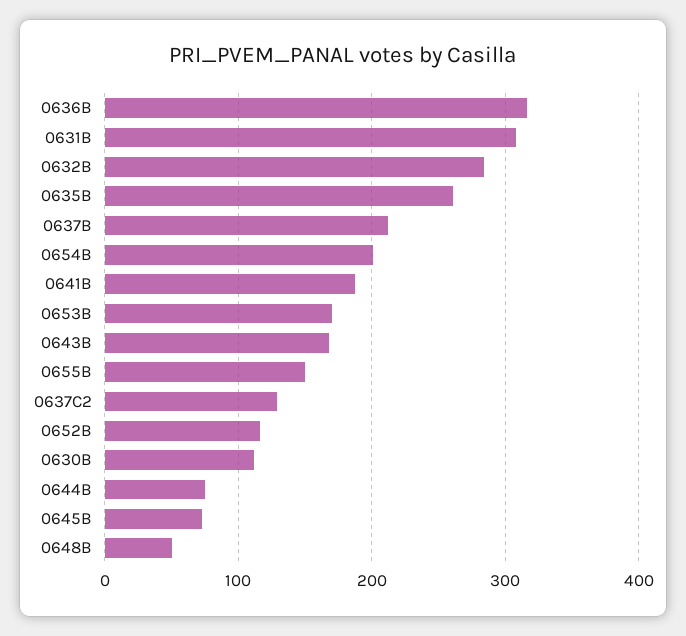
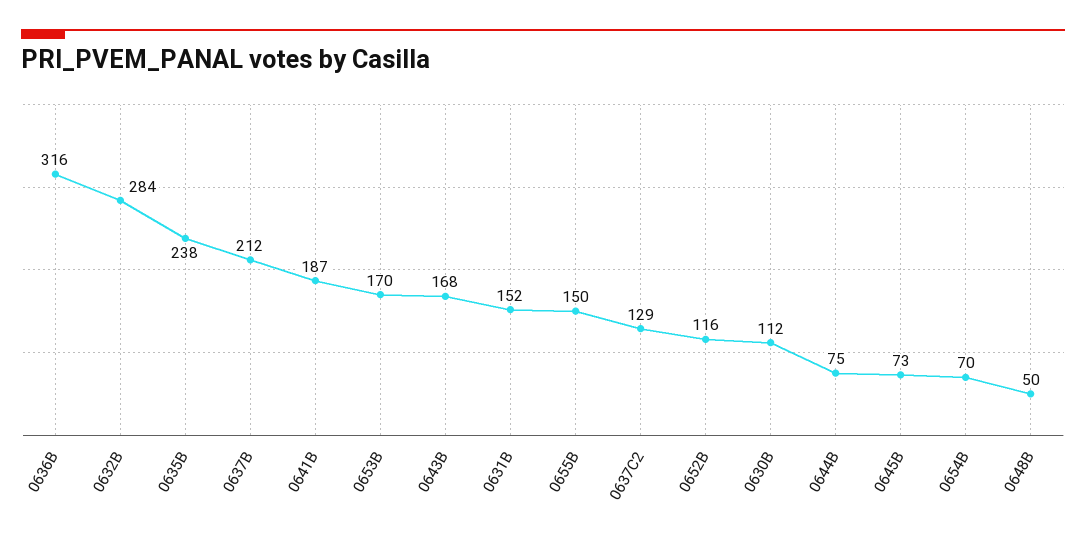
0631B: 310 -> 152
0635B: 260 -> 238
0654B: 200 -> 70

